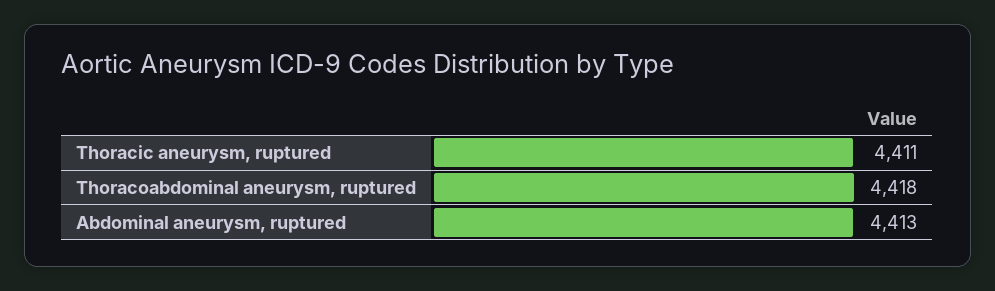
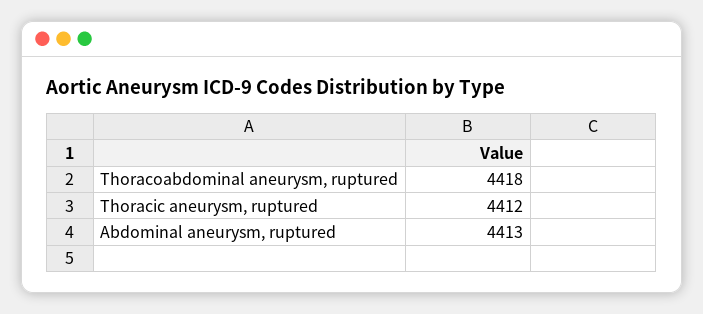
Thoracic aneurysm, ruptured: 4411 -> 4412

